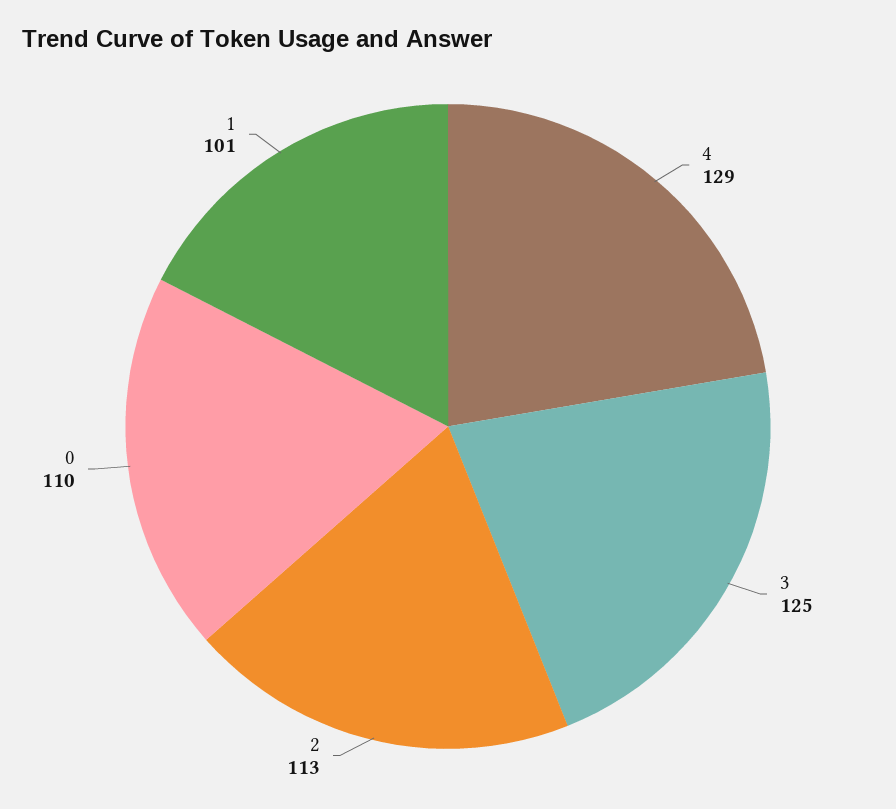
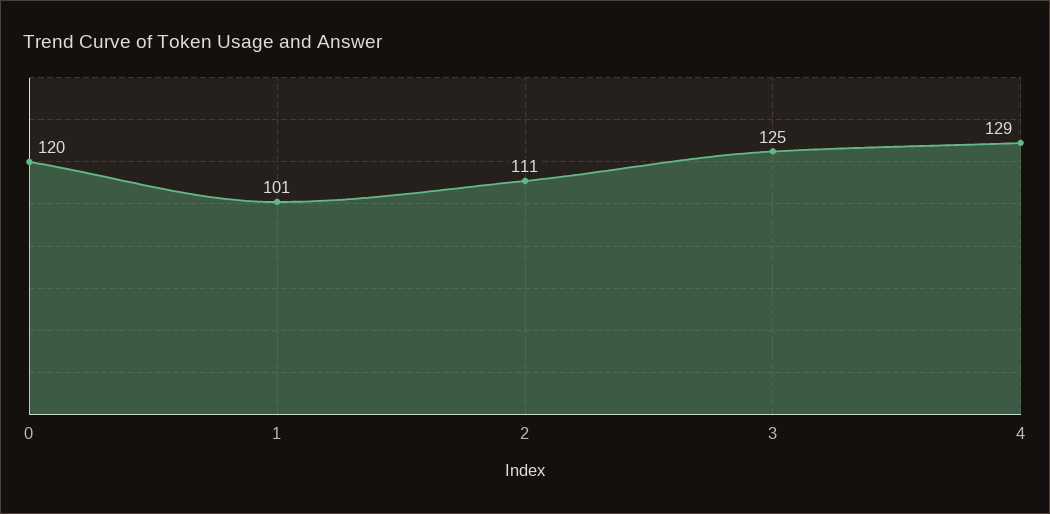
2: 113 -> 111
0: 110 -> 120

